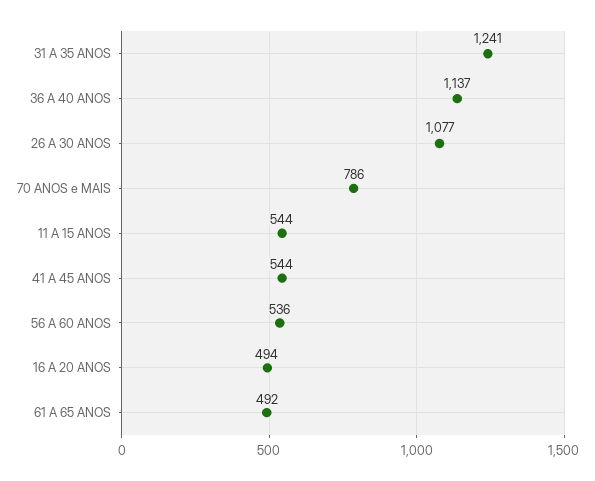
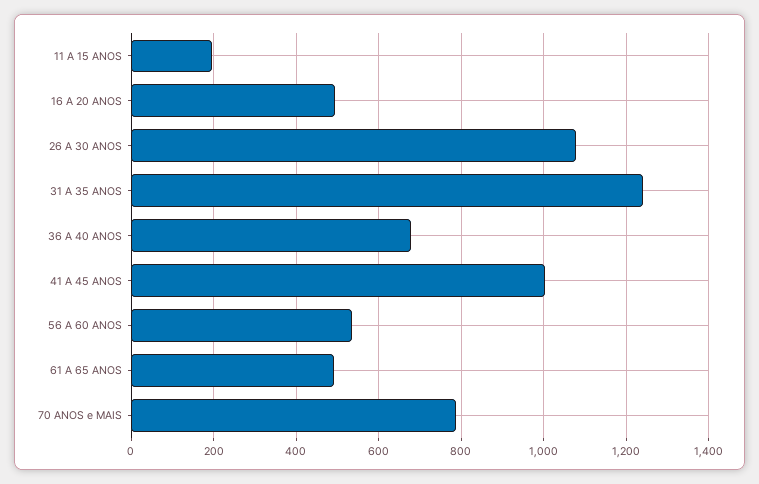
36 A 40 ANOS: 1137 -> 680
11 A 15 ANOS: 544 -> 200
41 A 45 ANOS: 544 -> 1000

